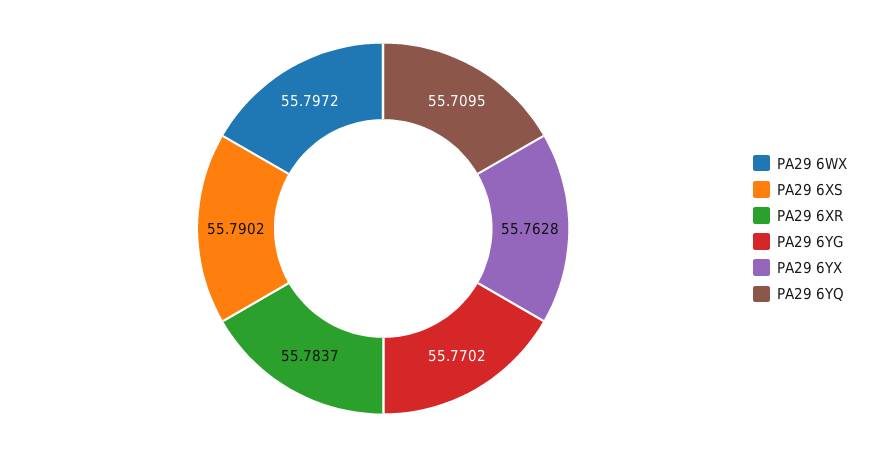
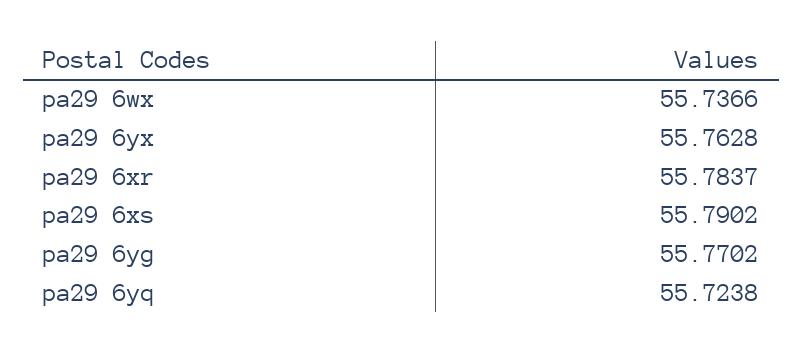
PA29 6WX: 55.7972 -> 55.7366
PA29 6YQ: 55.7095 -> 55.7238

